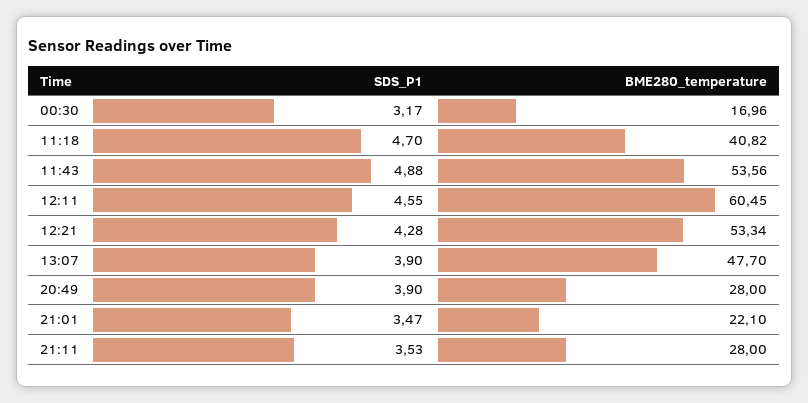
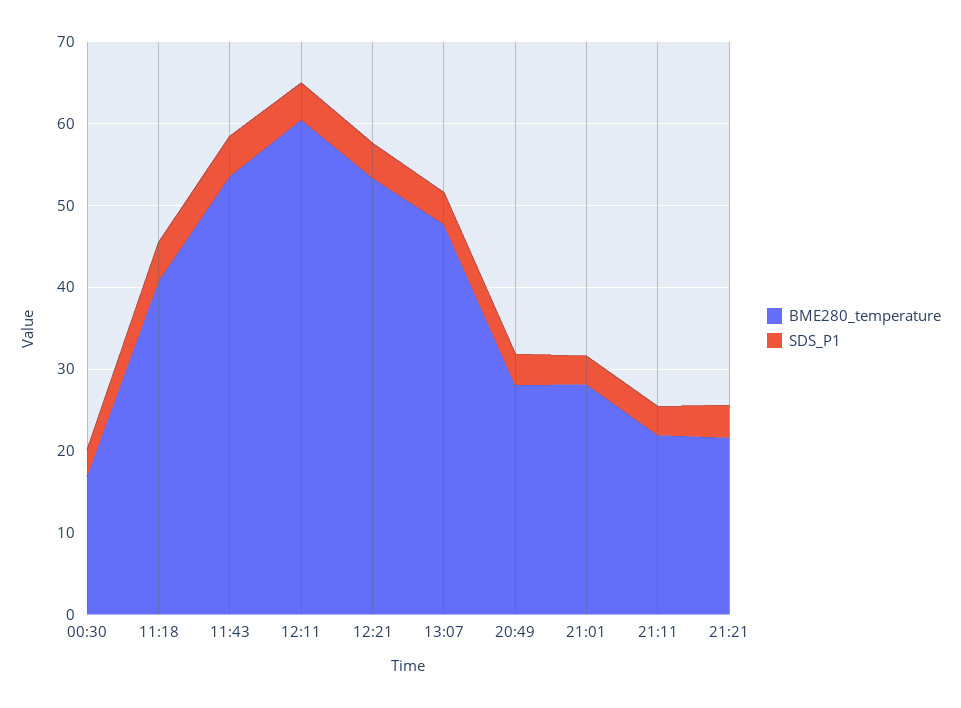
BME280_temperature, 21:01: 22.1 -> 28
BME280_temperature, 21:11: 28 -> 22
BME280_temperature, 21:21: none -> 22
SDS_P1, 21:21: none -> 4

